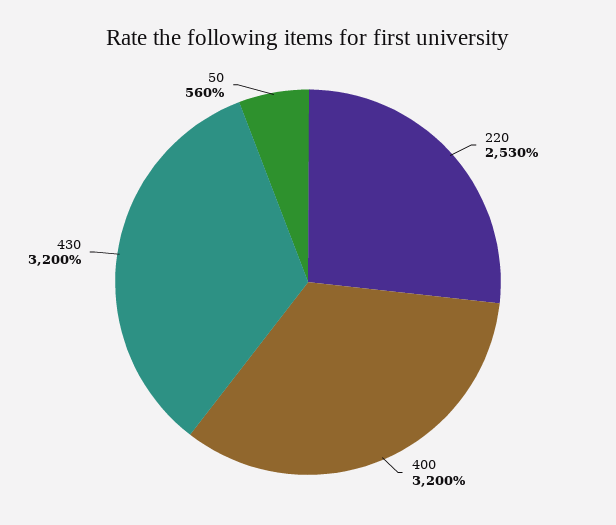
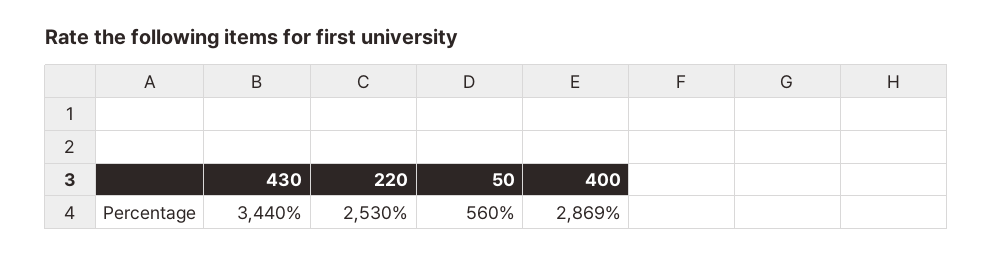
400: 3200 -> 2869
430: 3200 -> 3440

